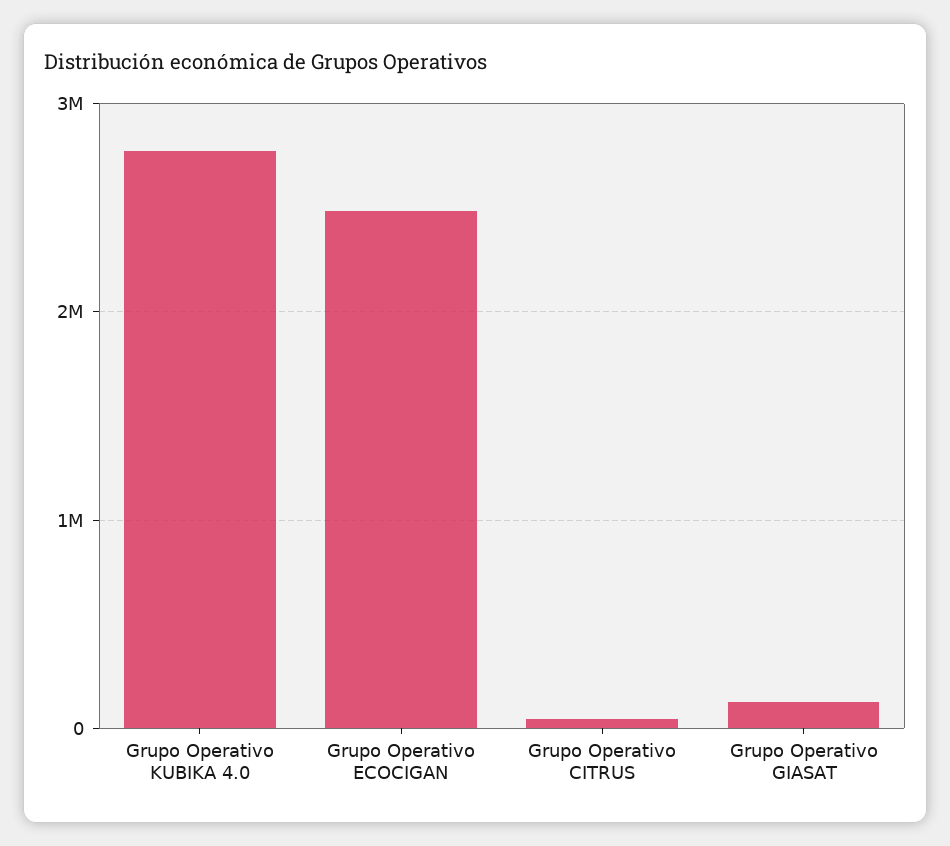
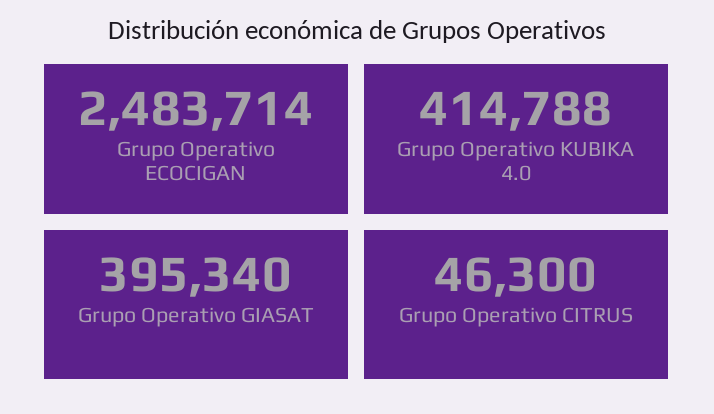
Grupo Operativo KUBIKA 4.0: 2800000 -> 414788
Grupo Operativo GIASAT: 100000 -> 395340

